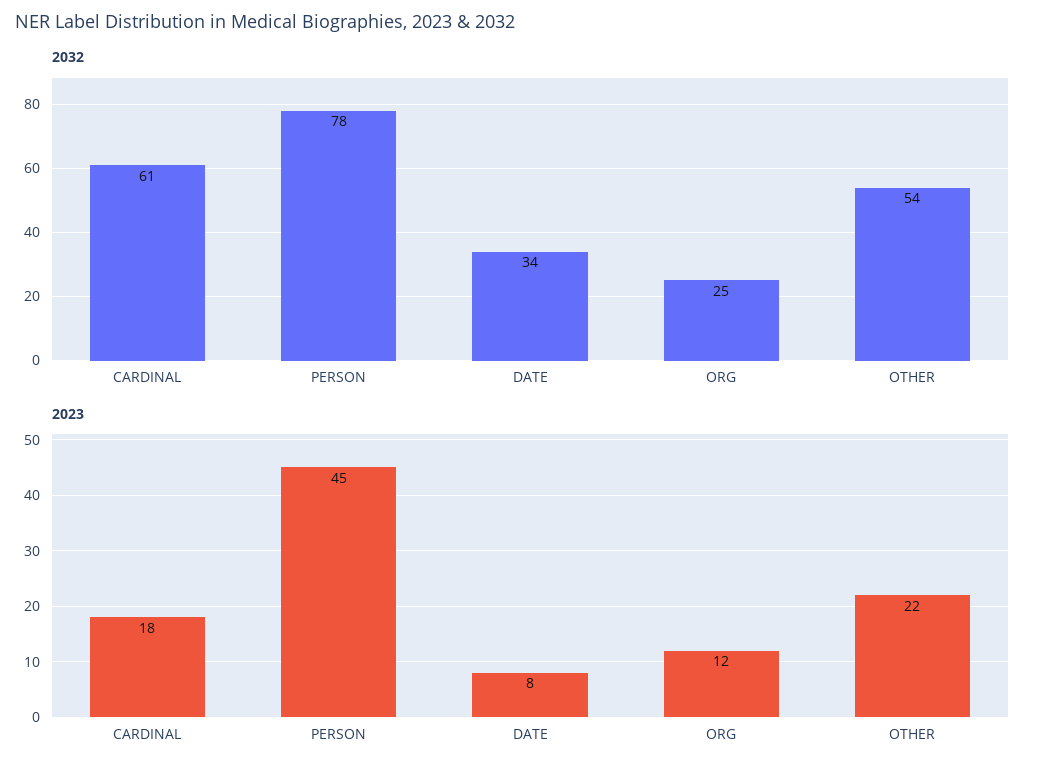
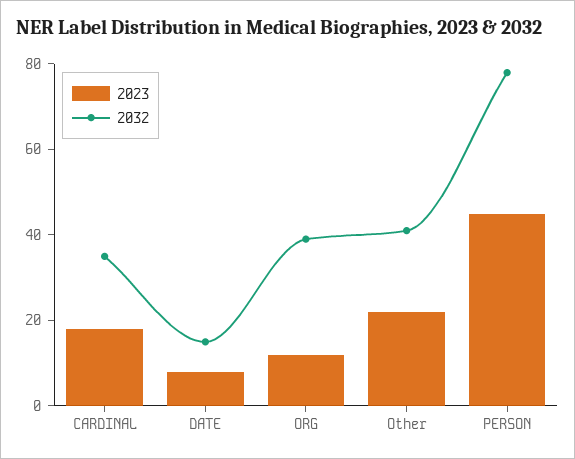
2032, CARDINAL: 61 -> 35
2032, DATE: 34 -> 15
2032, ORG: 25 -> 40
2032, OTHER: 54 -> 40

